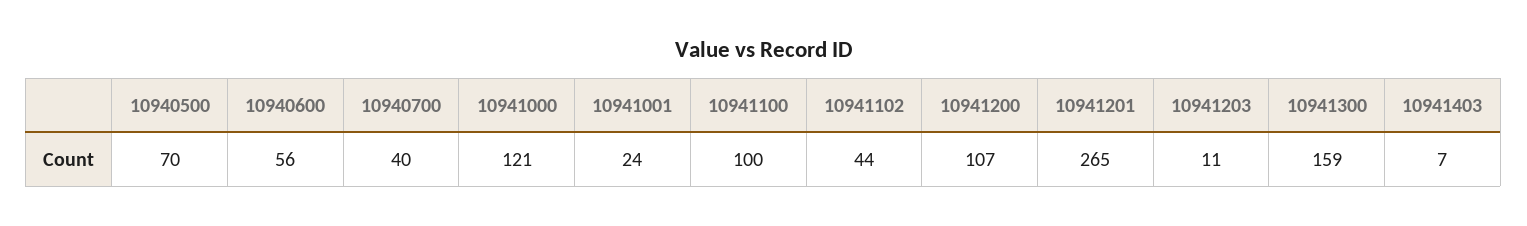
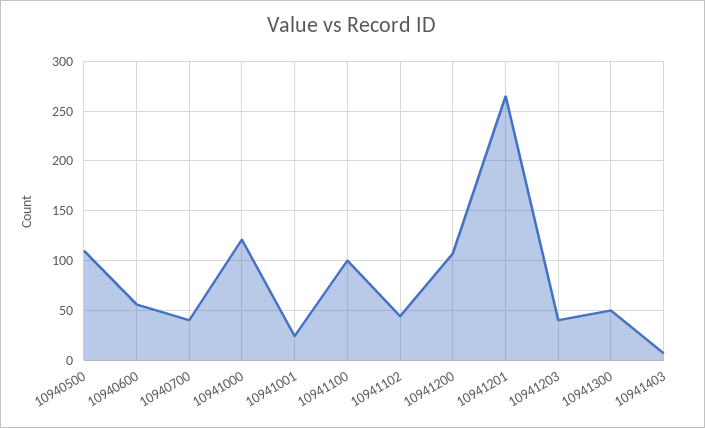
10940500: 70 -> 110
10941203: 11 -> 40
10941300: 159 -> 50

